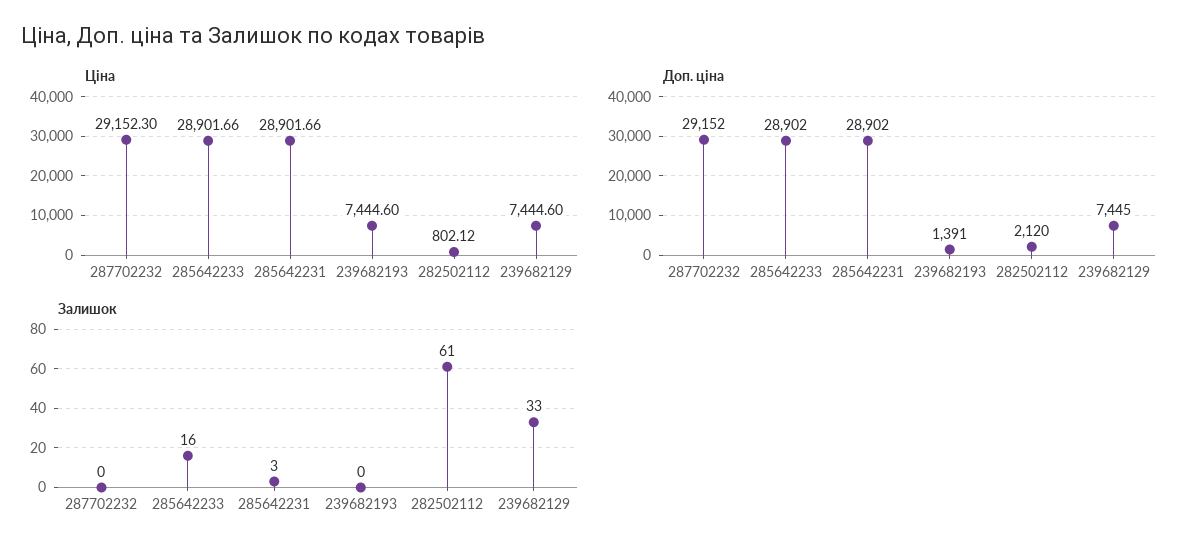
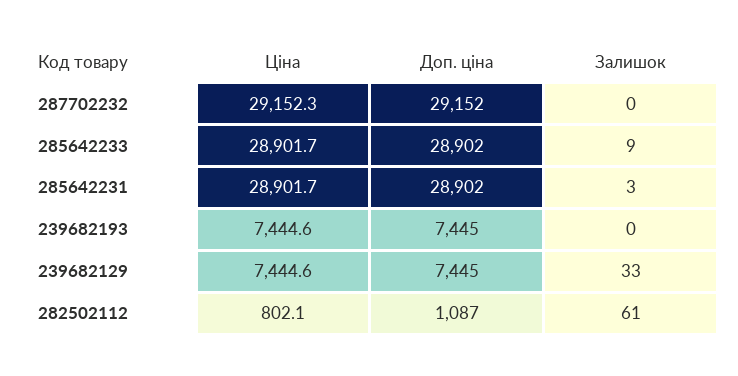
Доп. ціна, 239682193: 1391 -> 7445
Доп. ціна, 282502112: 2120 -> 1087
Залишок, 285642233: 16 -> 9

